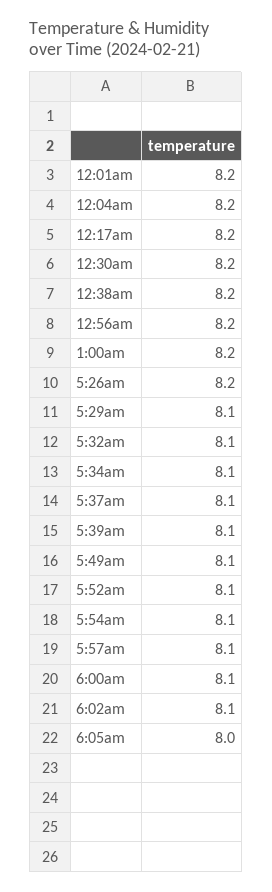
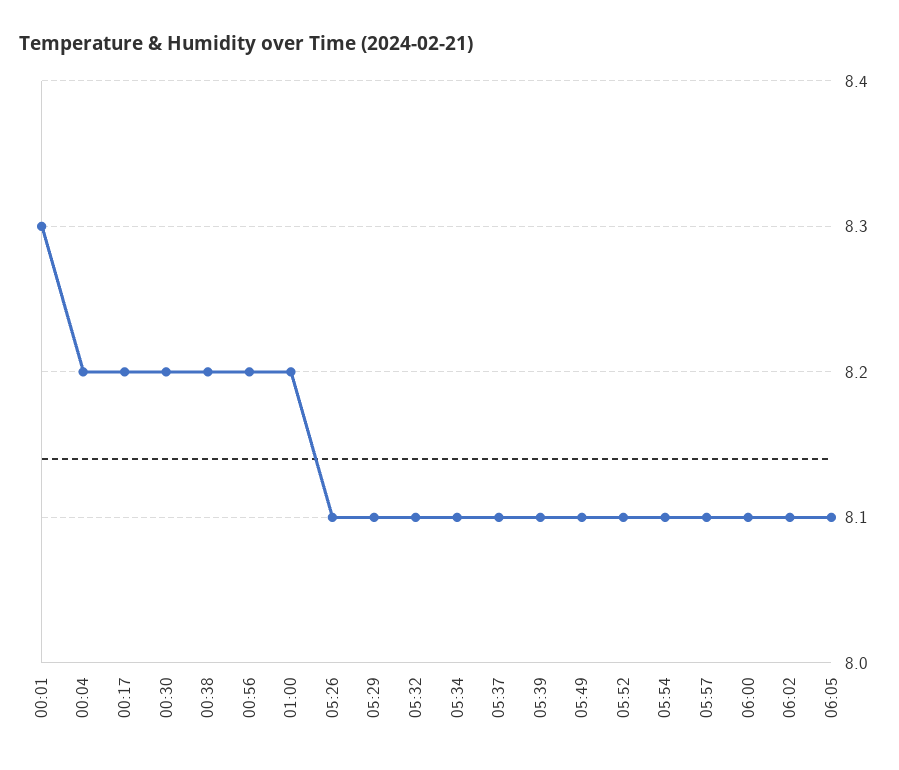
12:01am: 8.2 -> 8.3
5:26am: 8.2 -> 8.1
6:05am: 8 -> 8.1

